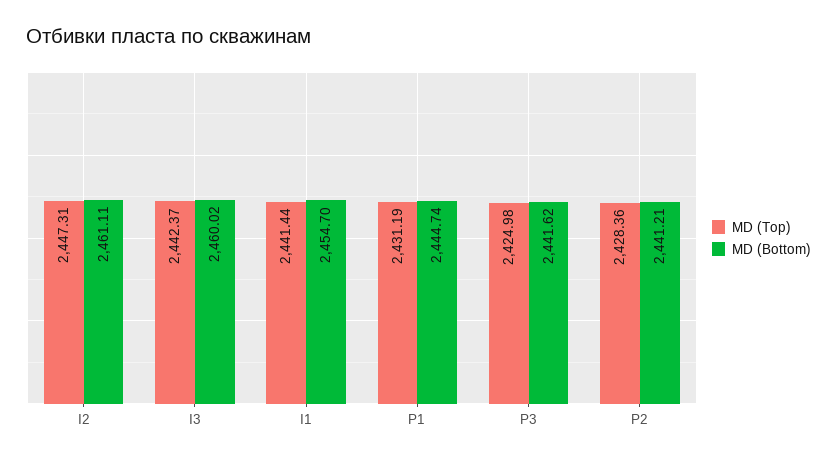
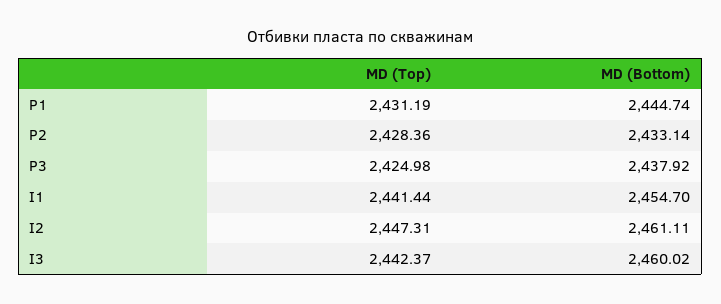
MD (Bottom), P3: 2441.62 -> 2437.92
MD (Bottom), P2: 2441.21 -> 2433.14

